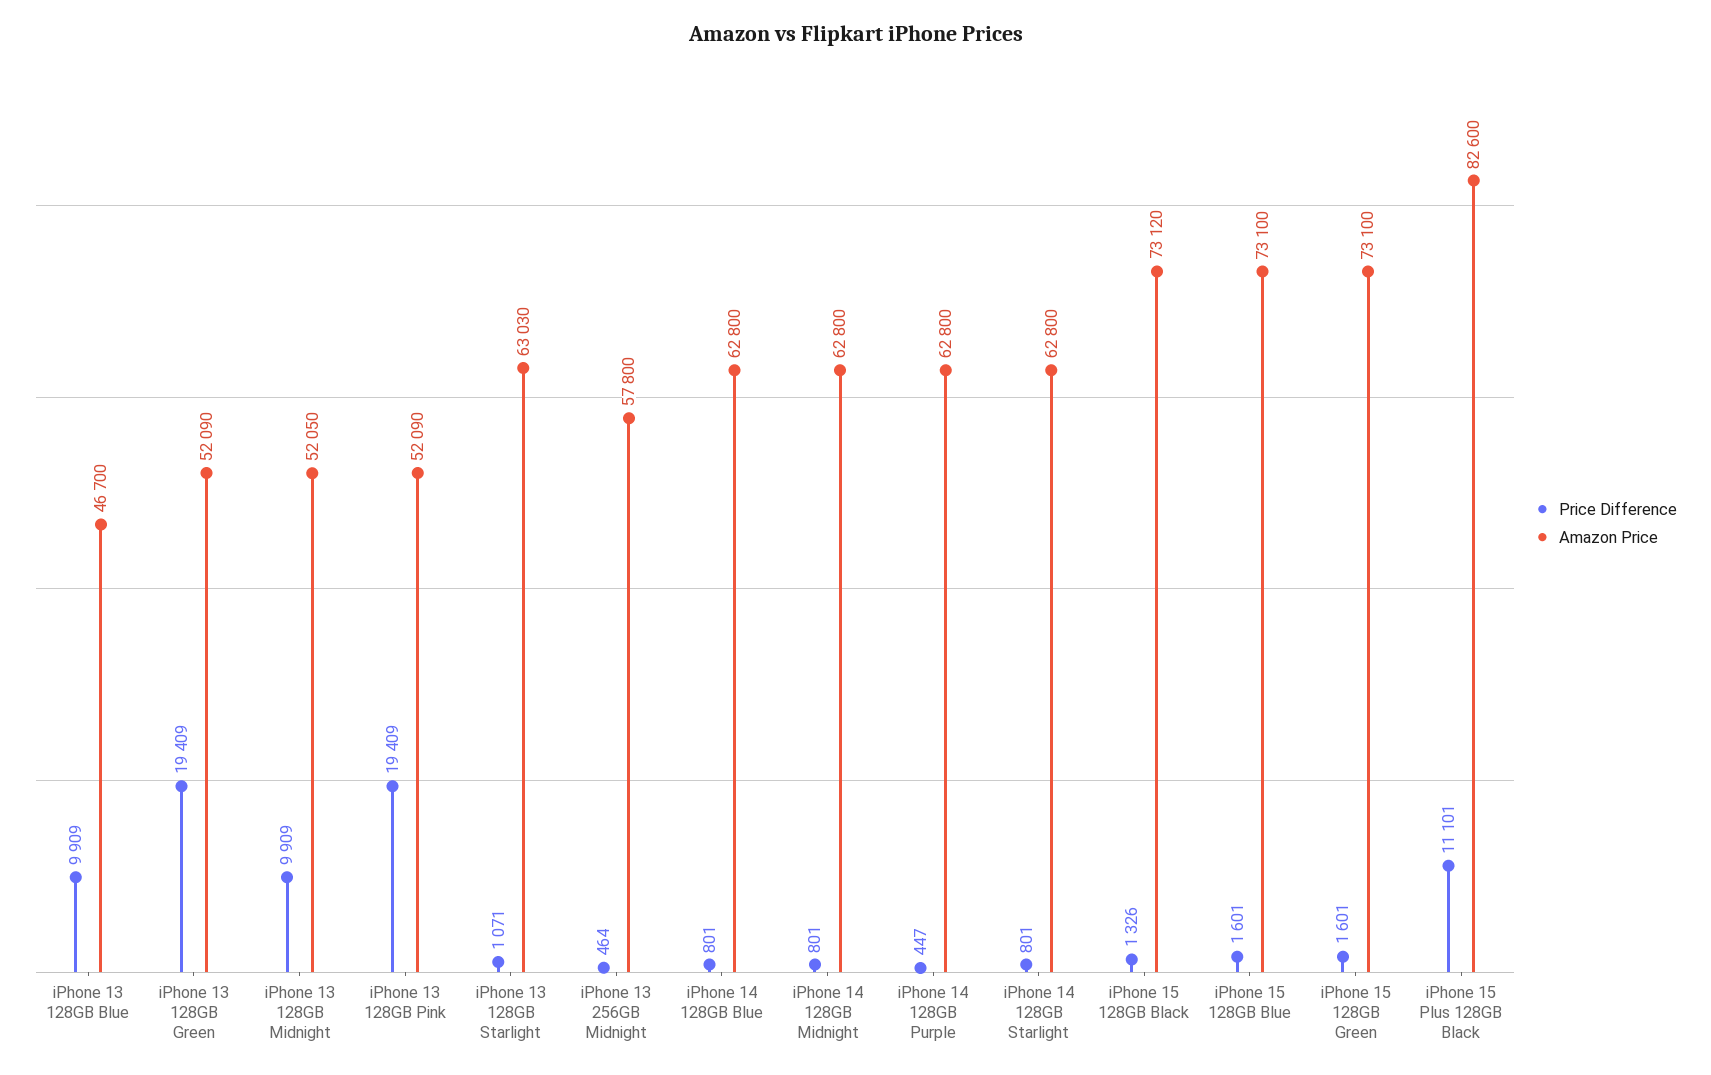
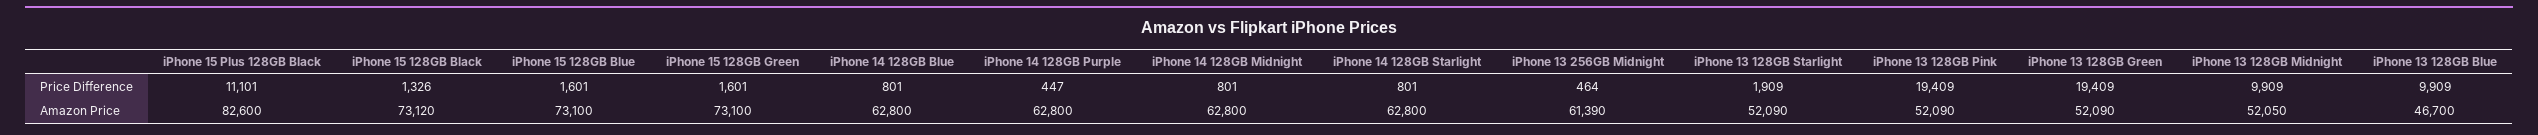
Price Difference, iPhone 13 128GB Starlight: 1071 -> 1909
Amazon Price, iPhone 13 128GB Starlight: 63030 -> 52090
Amazon Price, iPhone 13 256GB Midnight: 57800 -> 61390

